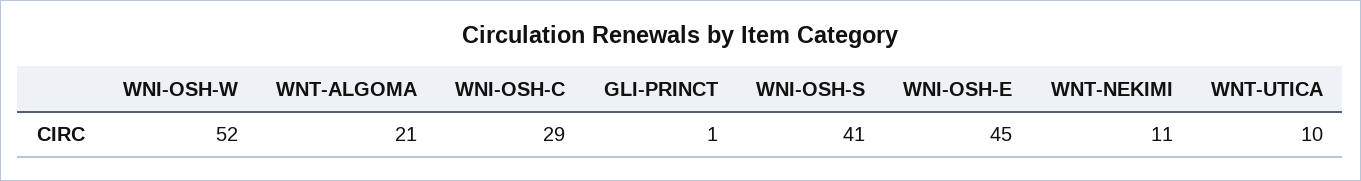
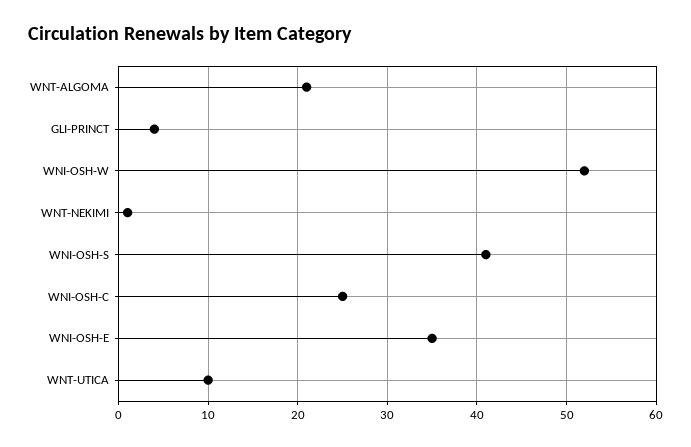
WNI-OSH-C: 29 -> 25
GLI-PRINCT: 1 -> 4
WNI-OSH-E: 45 -> 35
WNT-NEKIMI: 11 -> 1

